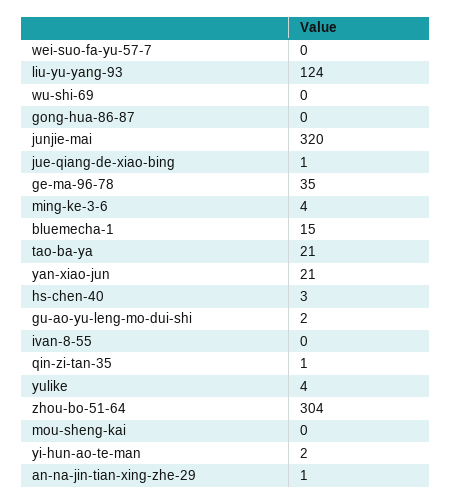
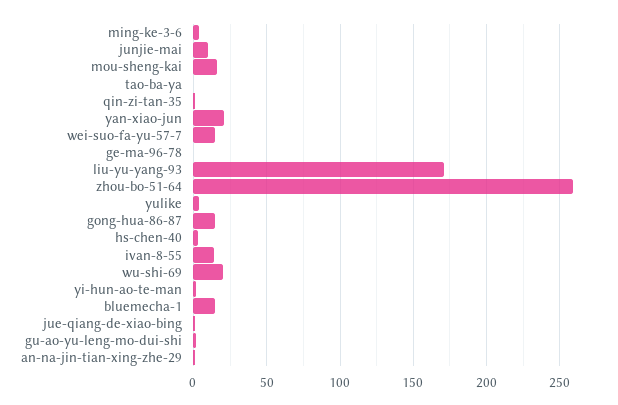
wei-suo-fa-yu-57-7: 0 -> 15
liu-yu-yang-93: 124 -> 170
wu-shi-69: 0 -> 20
gong-hua-86-87: 0 -> 15
junjie-mai: 320 -> 10
ge-ma-96-78: 35 -> 0
tao-ba-ya: 21 -> 0
ivan-8-55: 0 -> 15
zhou-bo-51-64: 304 -> 260
mou-sheng-kai: 0 -> 15

